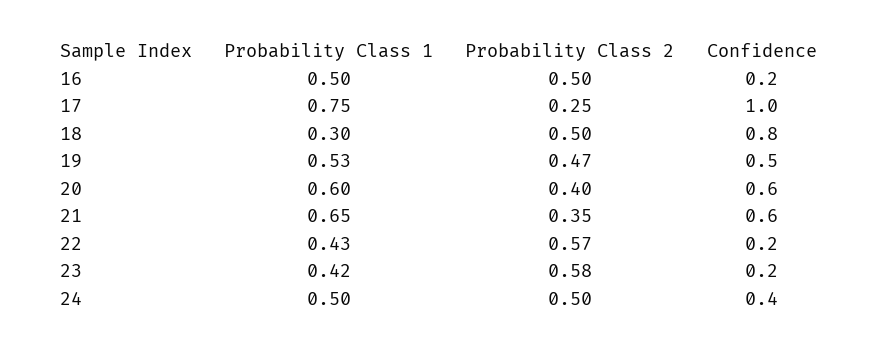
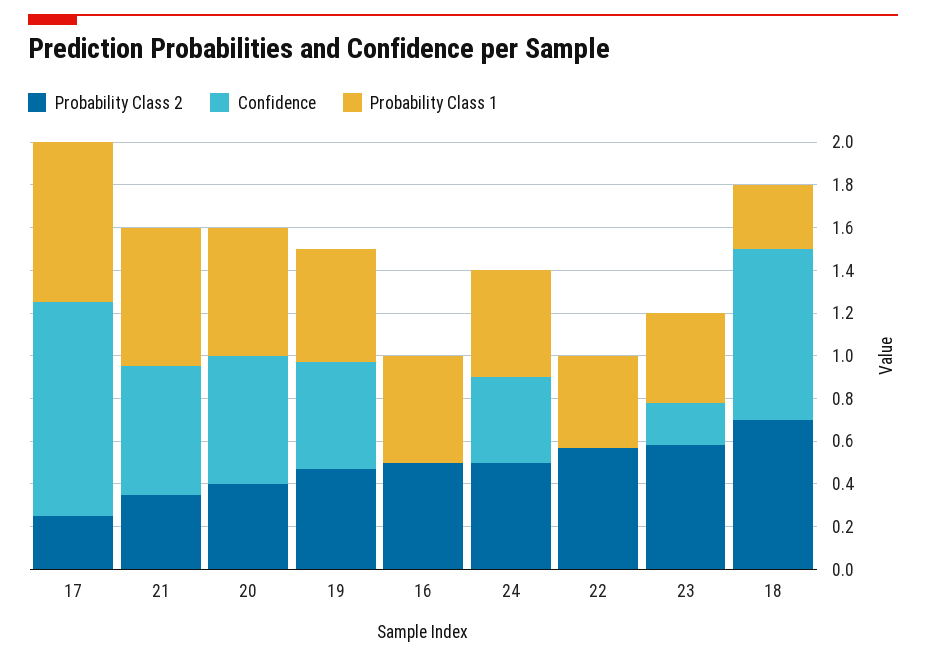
Confidence, 16: 0.2 -> 0
Probability Class 2, 18: 0.5 -> 0.7
Confidence, 22: 0.2 -> 0

